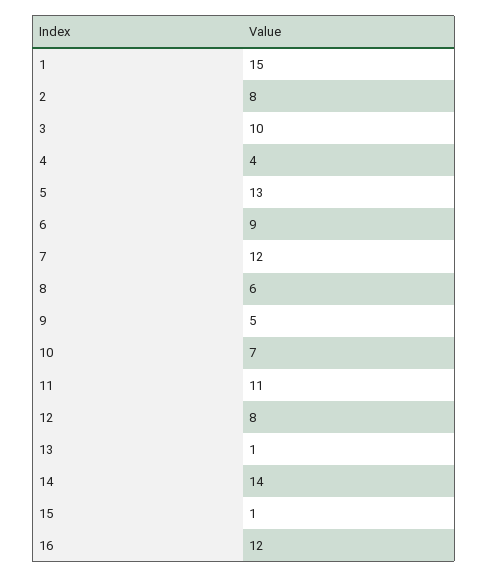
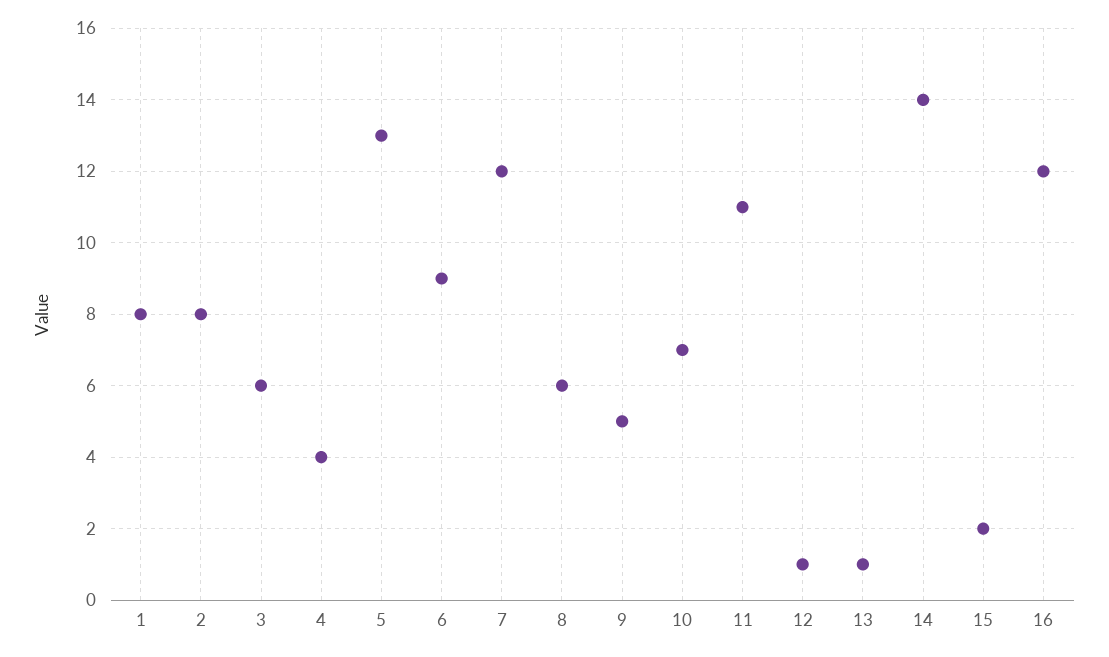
1: 15 -> 8
3: 10 -> 6
12: 8 -> 1
15: 1 -> 2

